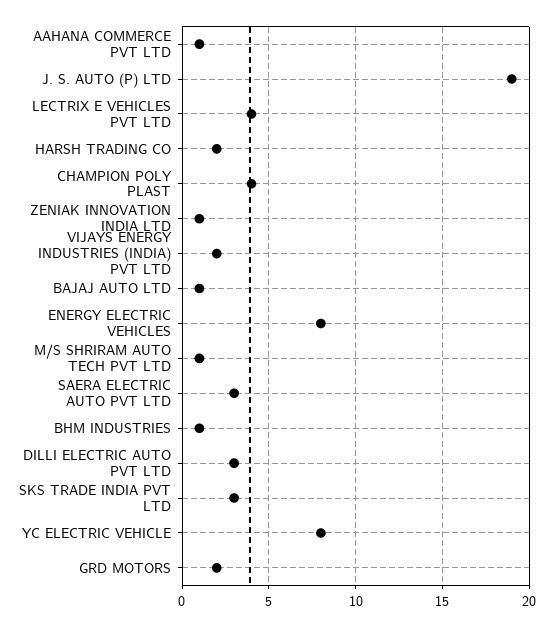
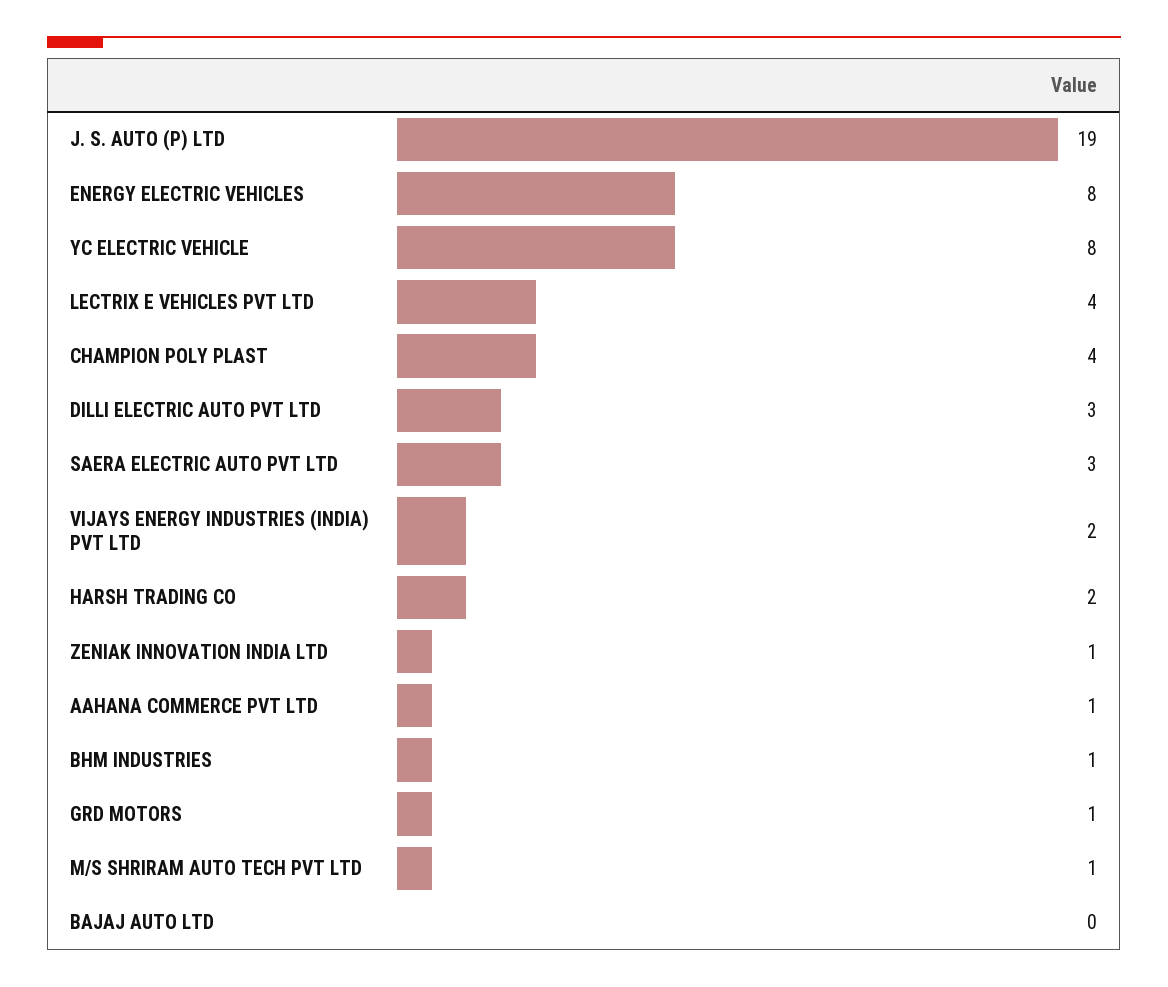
BAJAJ AUTO LTD: 1 -> 0
SKS TRADE INDIA PVT LTD: 3 -> none
GRD MOTORS: 2 -> 1

